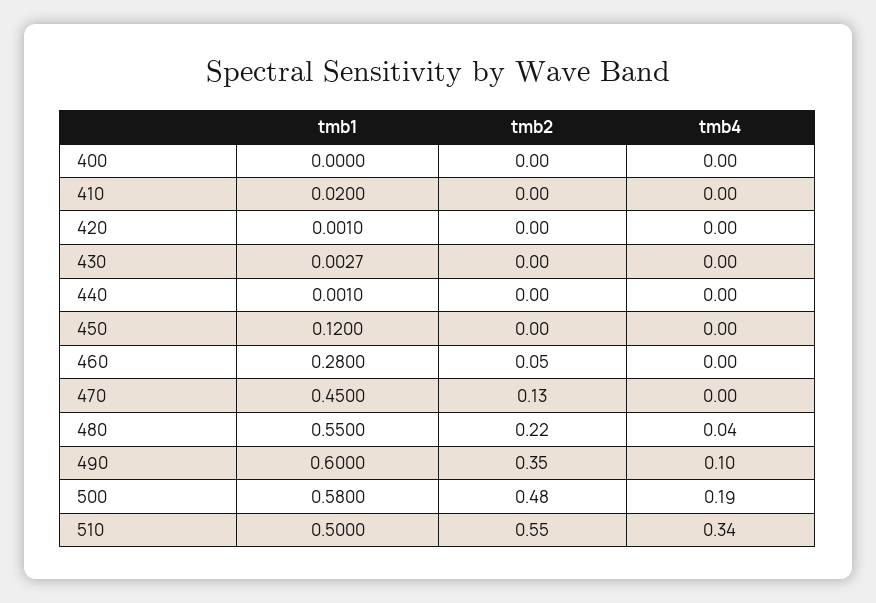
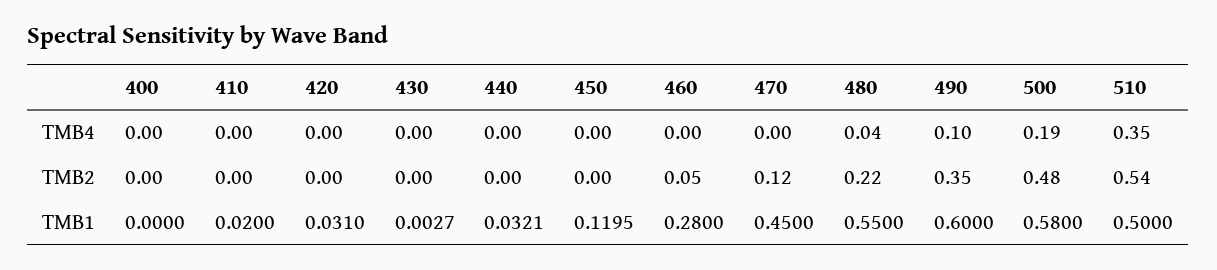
tmb1, 420: 0.001 -> 0.031
tmb1, 440: 0.001 -> 0.0321
tmb1, 450: 0.12 -> 0.1195
tmb2, 470: 0.13 -> 0.12
tmb2, 510: 0.55 -> 0.54
tmb4, 510: 0.34 -> 0.35

